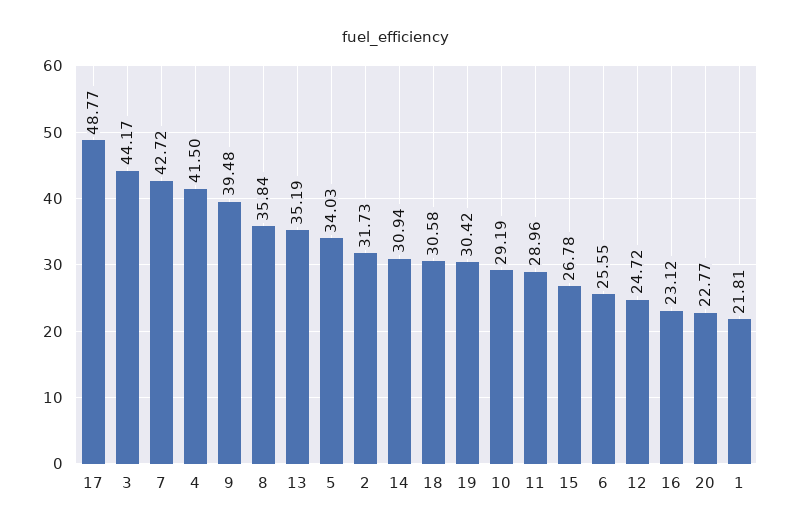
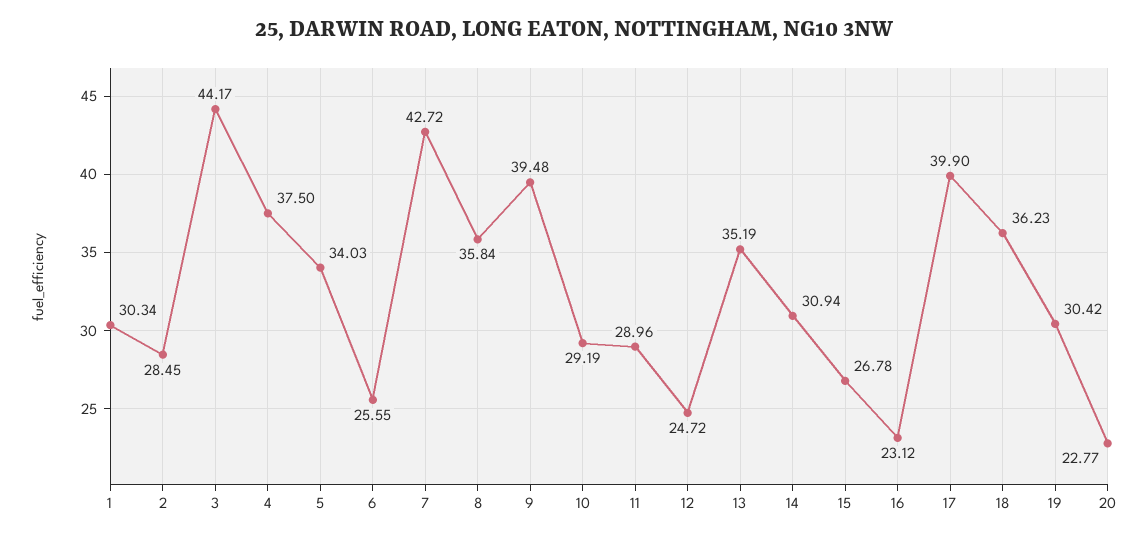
17: 48.77 -> 39.9
4: 41.5 -> 37.5
2: 31.73 -> 28.45
18: 30.58 -> 36.23
1: 21.81 -> 30.34

